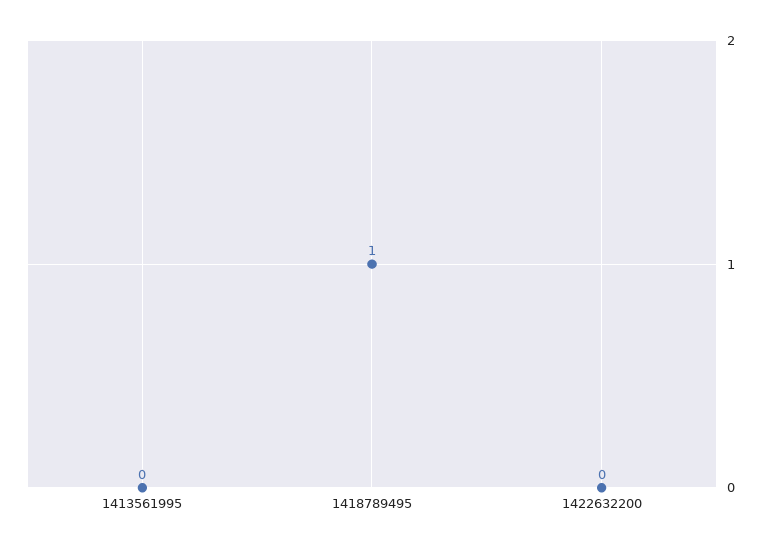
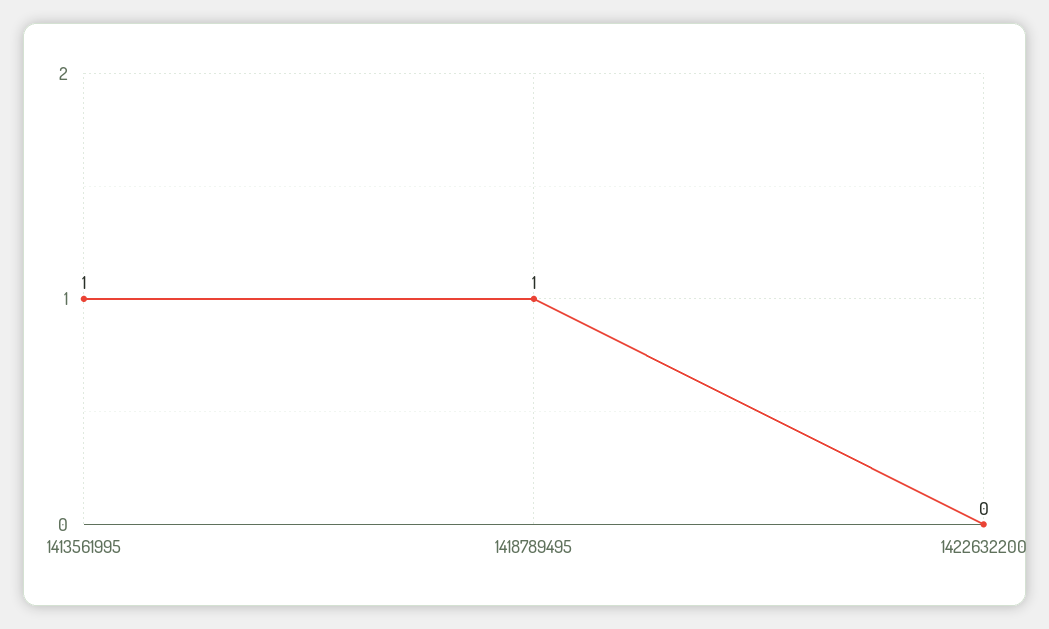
1413561995: 0 -> 1

